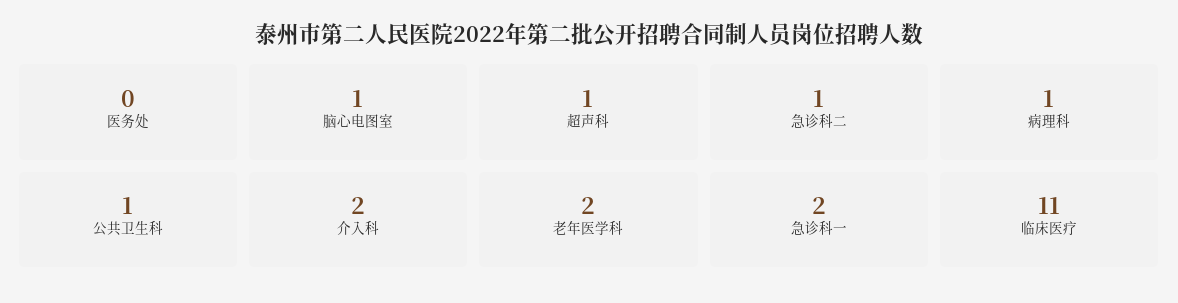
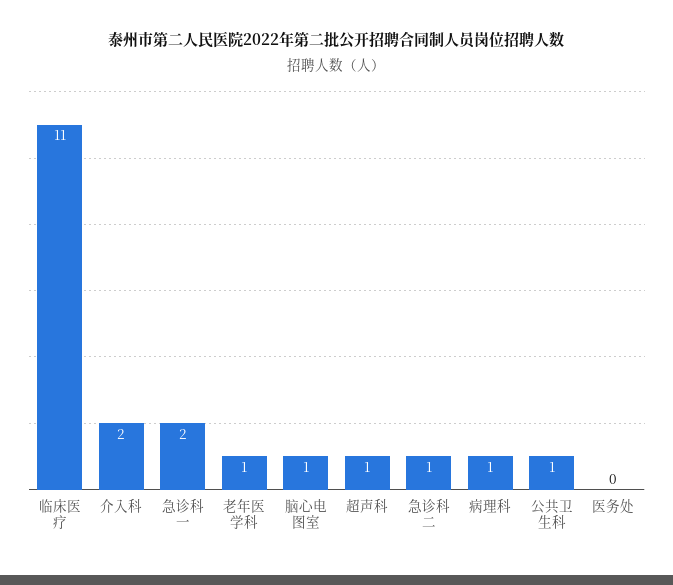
老年医学科: 2 -> 1

